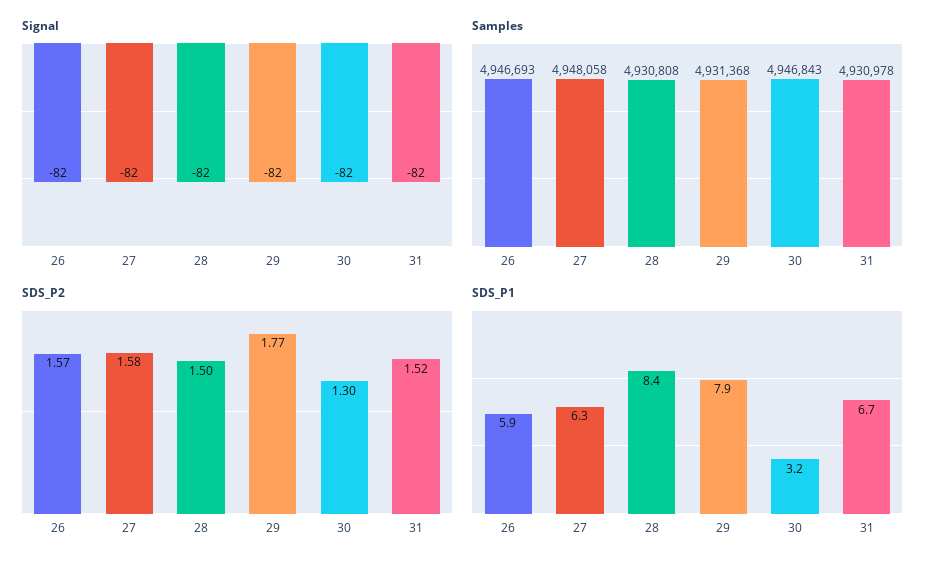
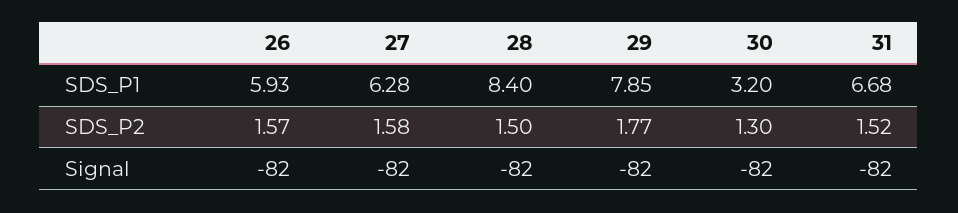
Samples, 26: 4946693 -> none
Samples, 27: 4948058 -> none
Samples, 28: 4930808 -> none
Samples, 29: 4931368 -> none
Samples, 30: 4946843 -> none
Samples, 31: 4930978 -> none

